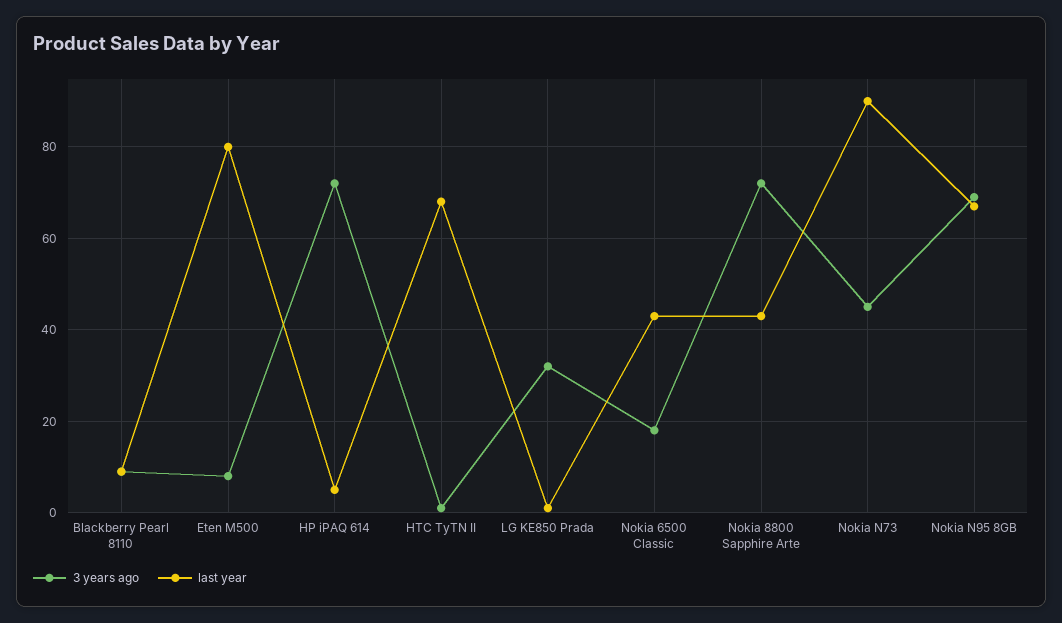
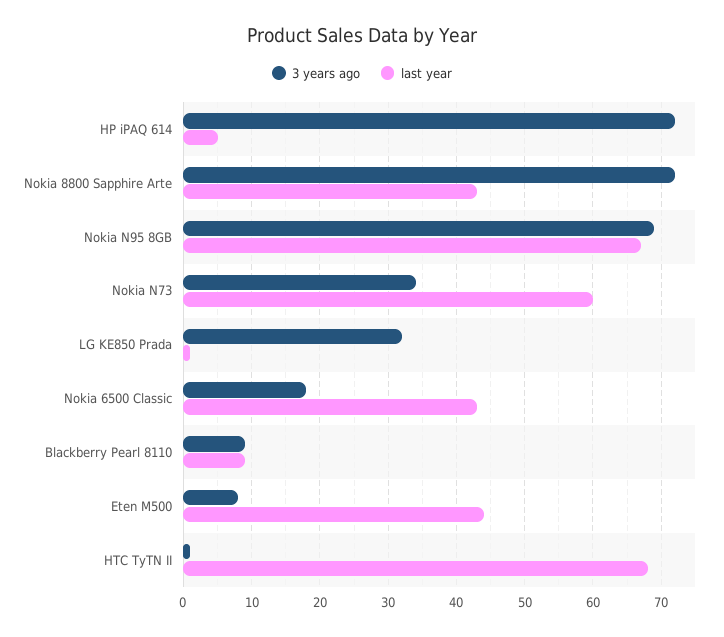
last year, Eten M500: 80 -> 44
3 years ago, Nokia N73: 45 -> 34
last year, Nokia N73: 90 -> 60

